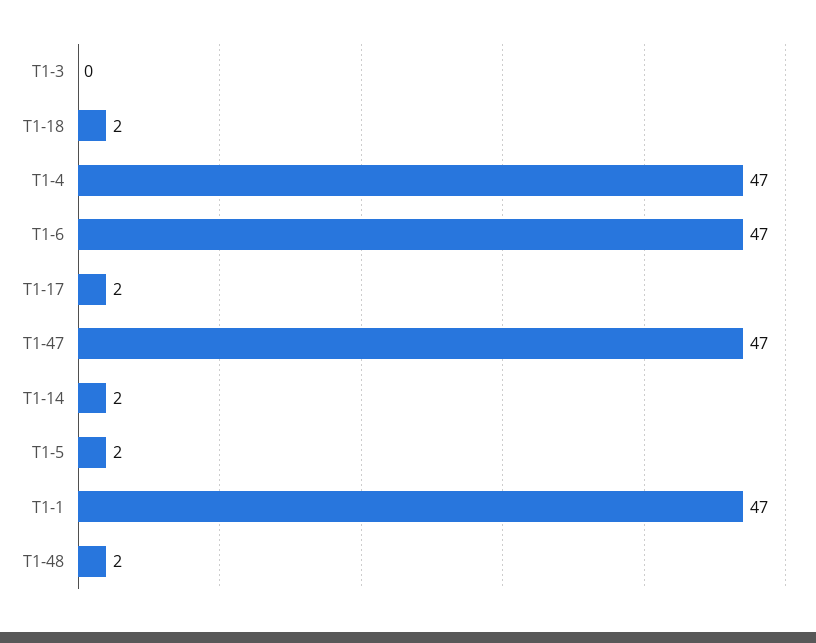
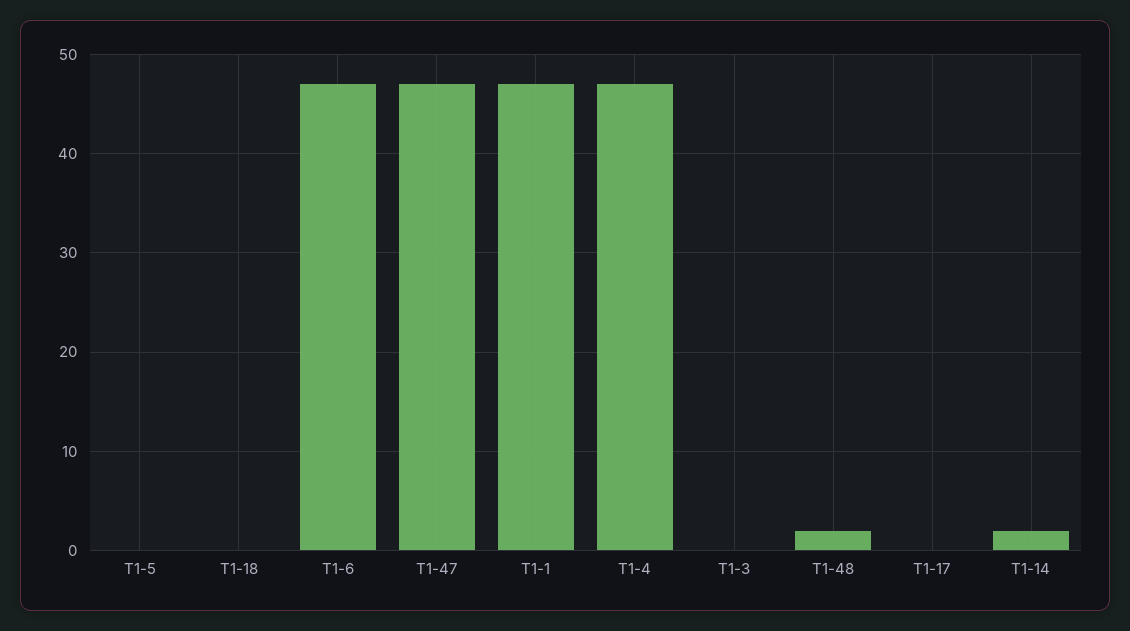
T1-18: 2 -> 0
T1-17: 2 -> 0
T1-5: 2 -> 0

